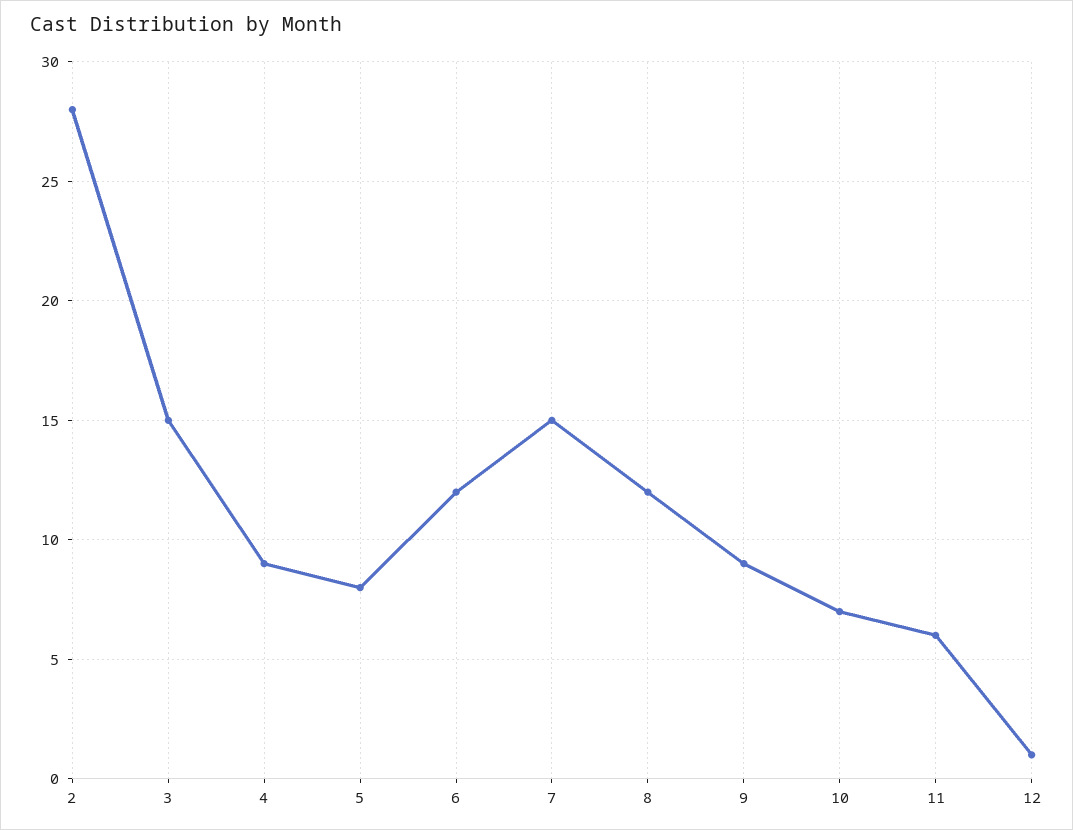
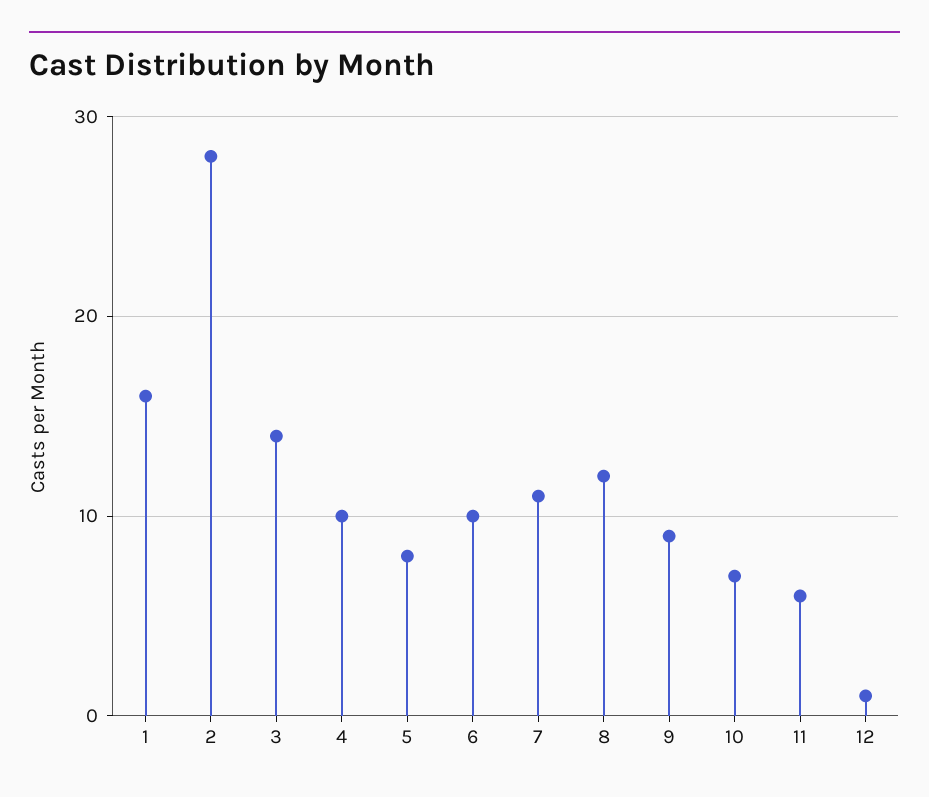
3: 15 -> 14
4: 9 -> 10
6: 12 -> 10
7: 15 -> 11
1: none -> 16

